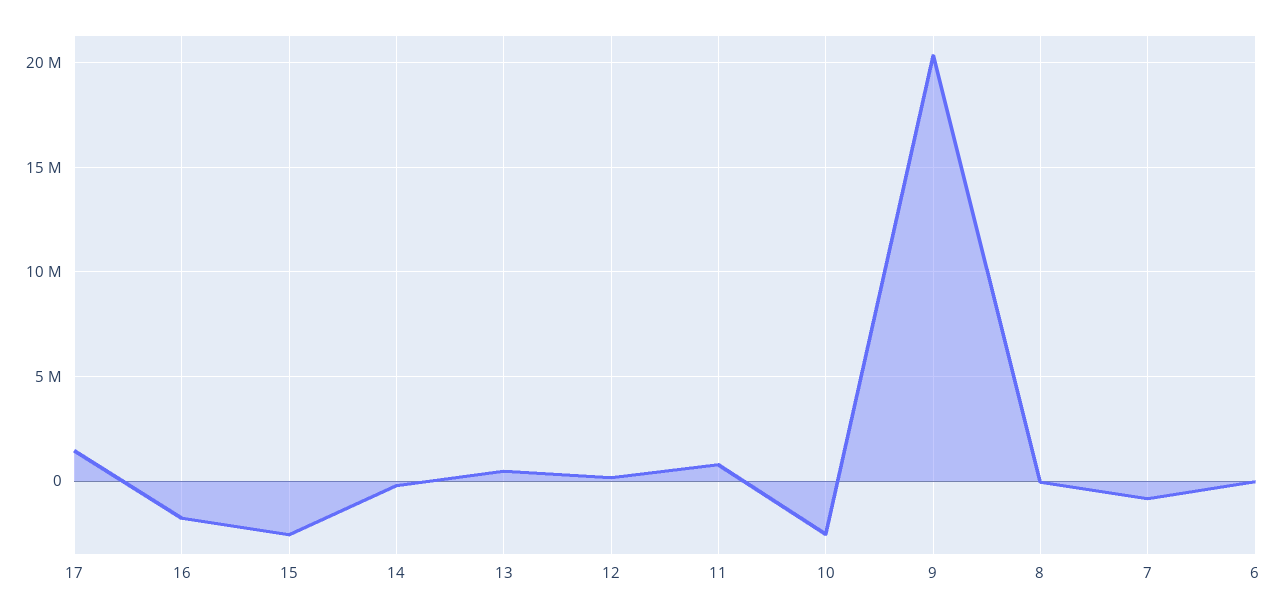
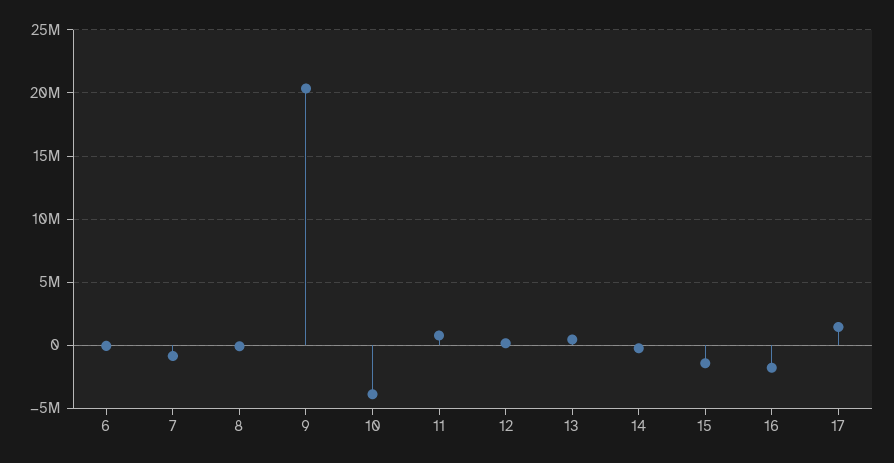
15: -2500000 -> -1500000
10: -2500000 -> -4000000

